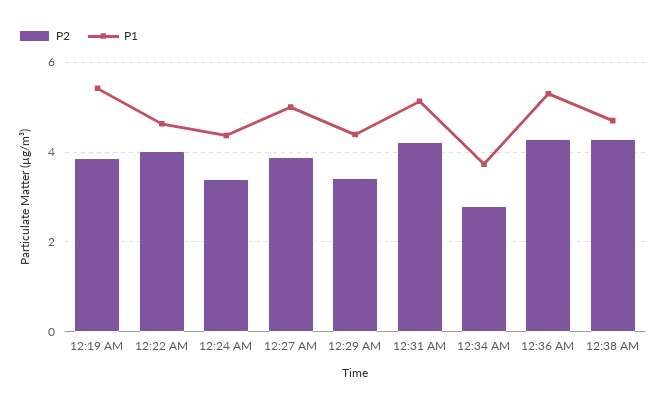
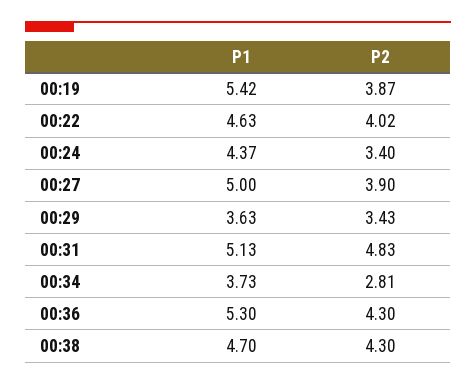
P1, 12:29 AM: 4.4 -> 3.63
P2, 12:31 AM: 4.2 -> 4.83

